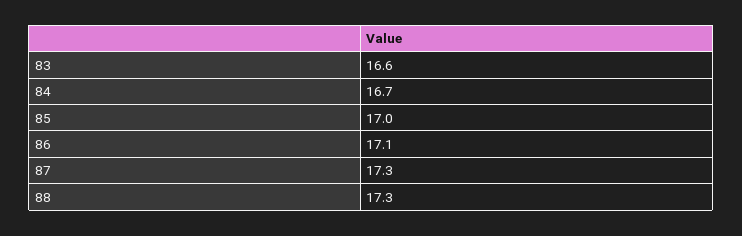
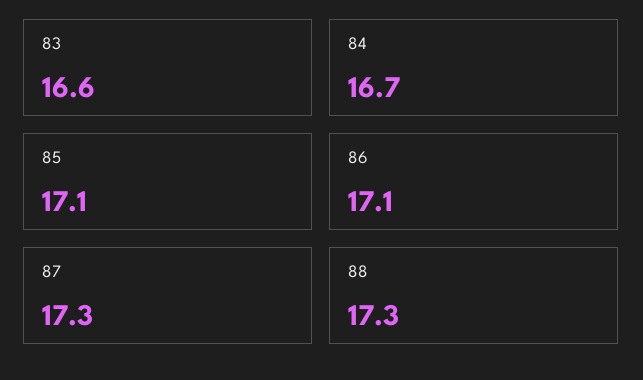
85: 17 -> 17.1

